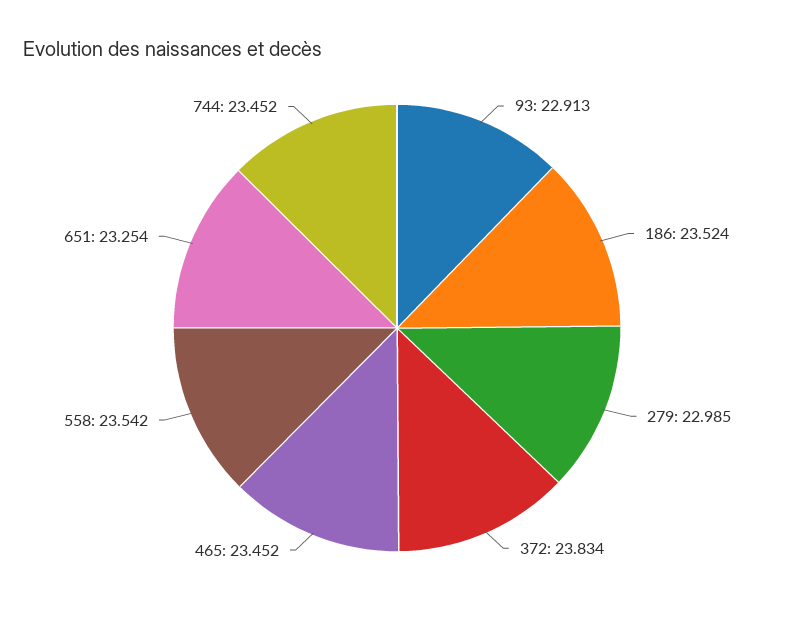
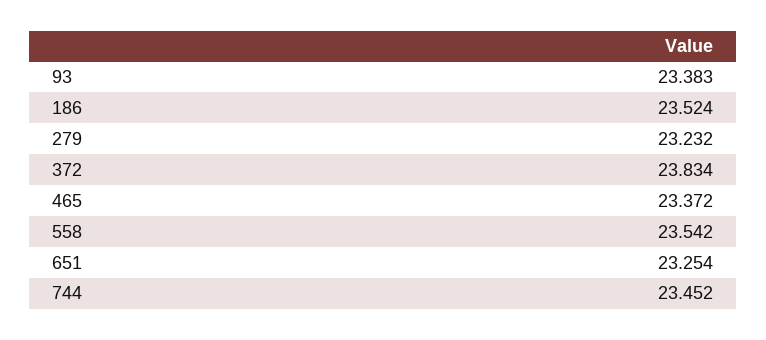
93: 22.913 -> 23.383
279: 22.985 -> 23.232
465: 23.452 -> 23.372

